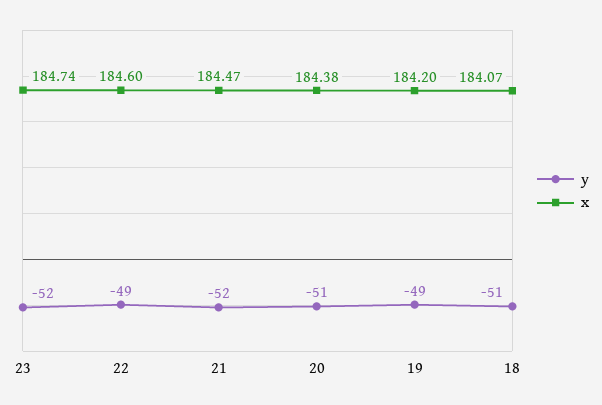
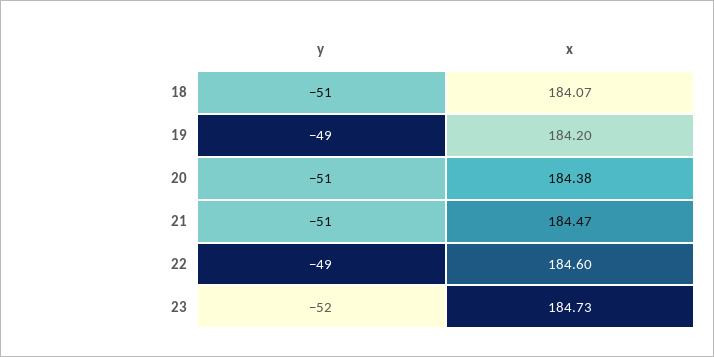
x, 23: 184.74 -> 184.73
y, 21: -52 -> -51

